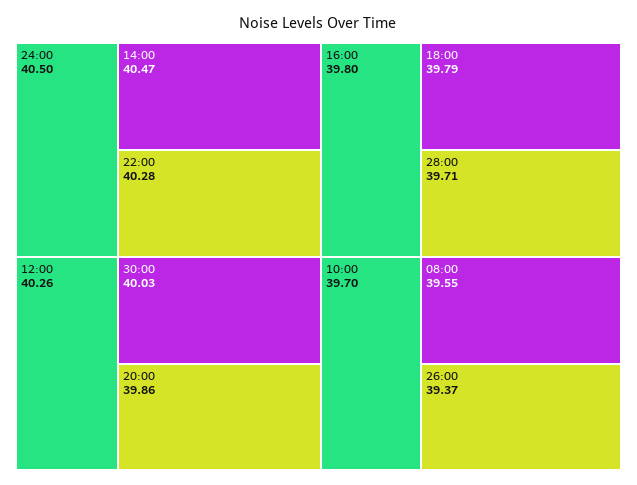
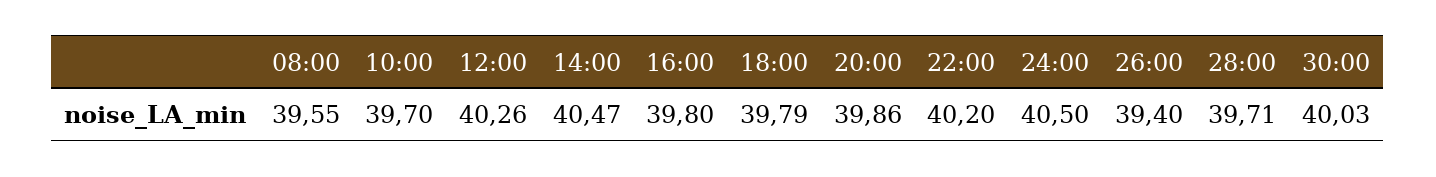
22:00: 40.28 -> 40.2
26:00: 39.37 -> 39.4

